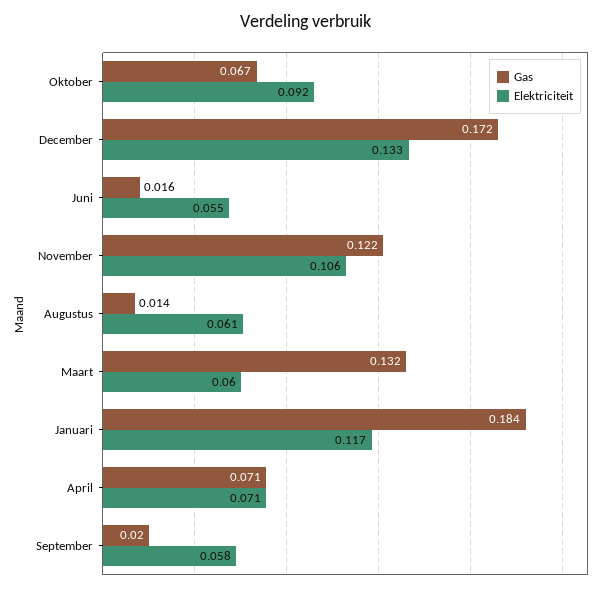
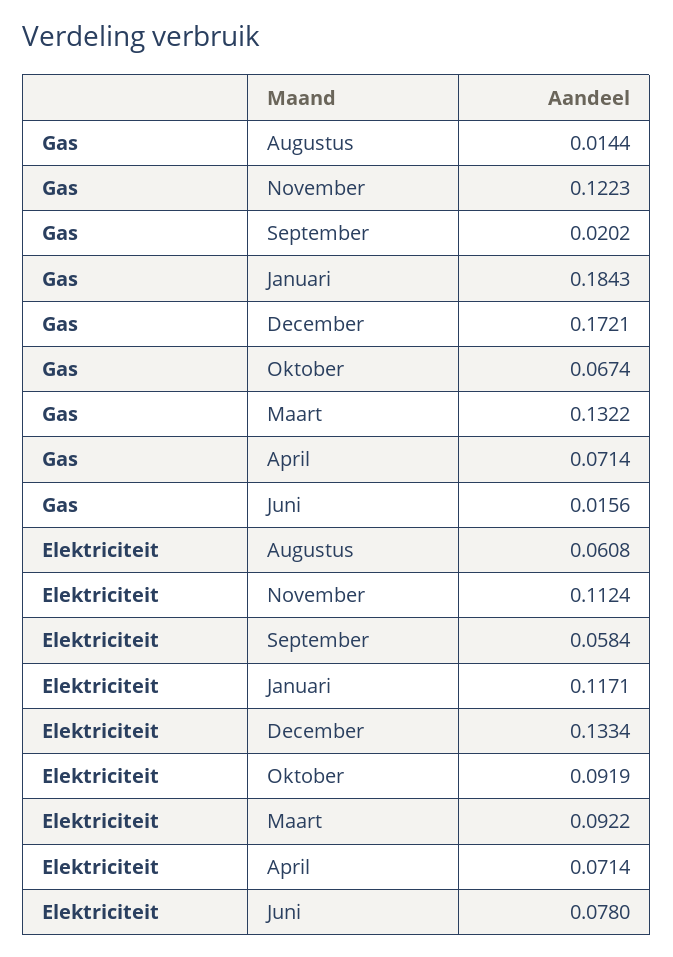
Elektriciteit, Juni: 0.055 -> 0.078
Elektriciteit, November: 0.106 -> 0.1124
Elektriciteit, Maart: 0.06 -> 0.0922

